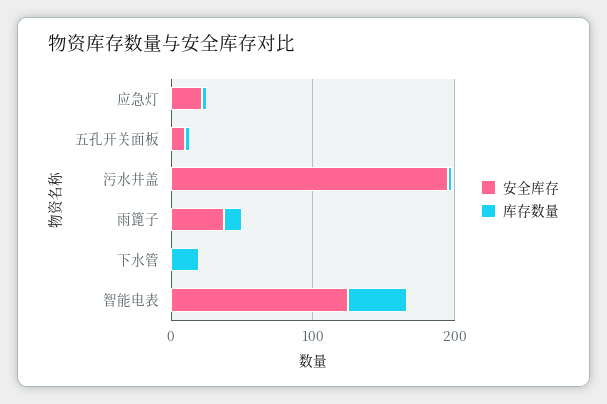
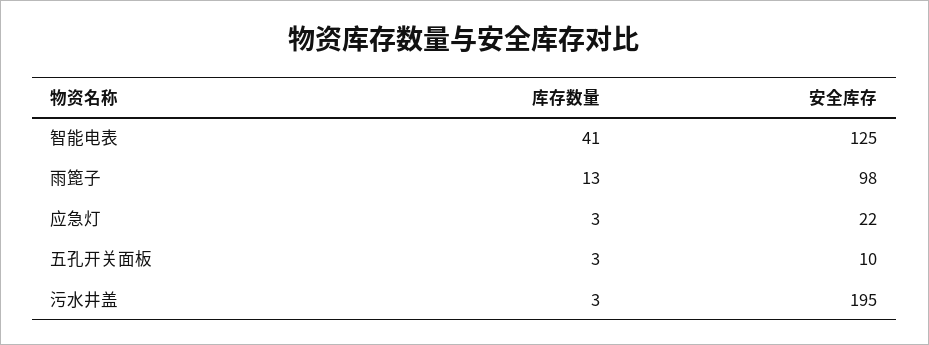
安全库存, 雨篦子: 40 -> 98
安全库存, 下水管: 0 -> none
库存数量, 下水管: 20 -> none

